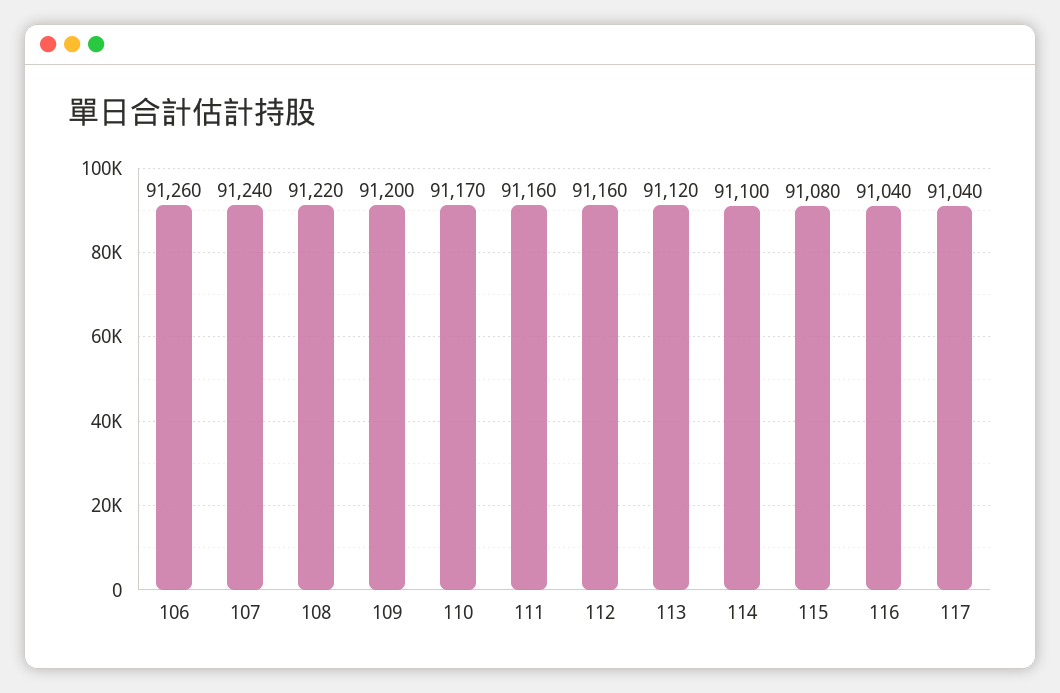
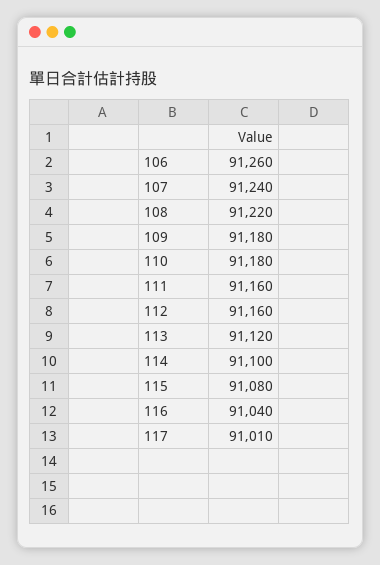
109: 91200 -> 91180
110: 91170 -> 91180
117: 91040 -> 91010

